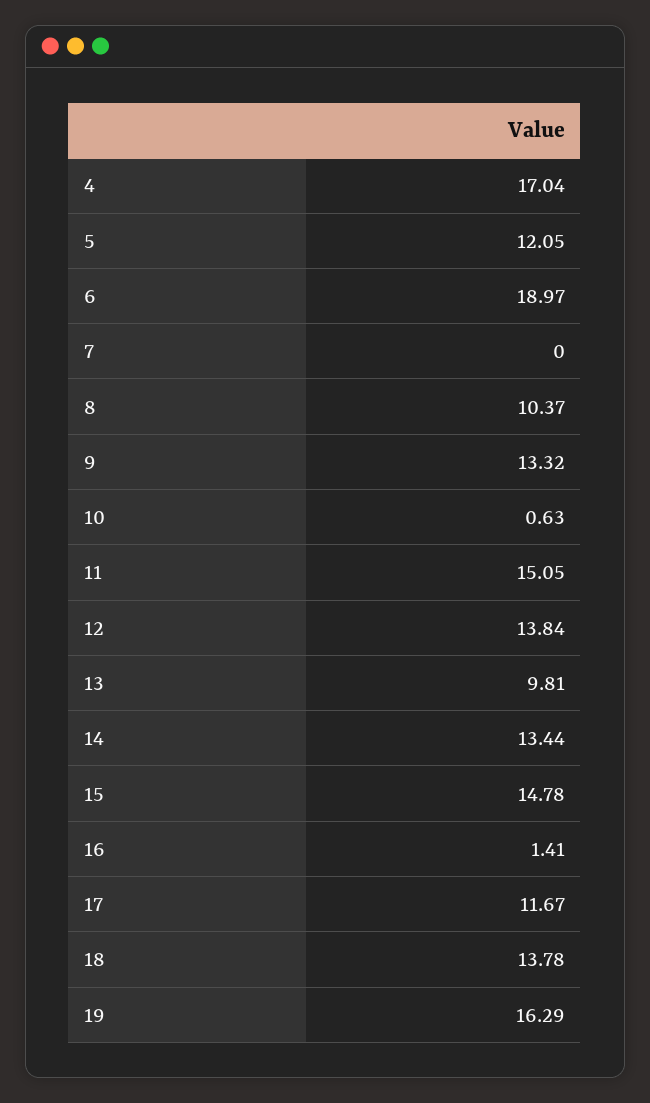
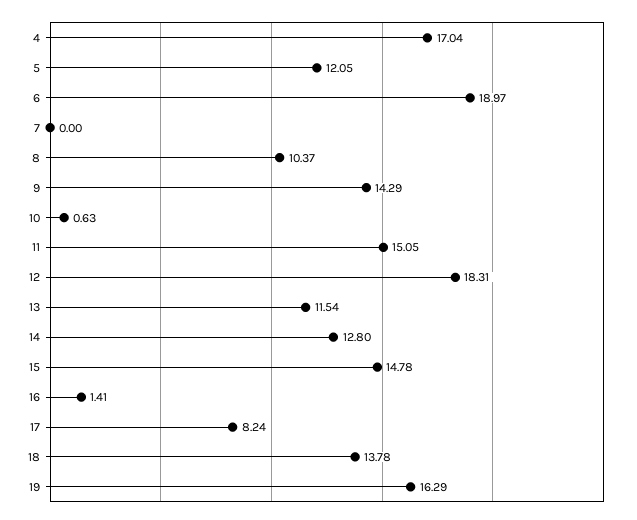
9: 13.32 -> 14.29
12: 13.84 -> 18.31
13: 9.81 -> 11.54
14: 13.44 -> 12.8
17: 11.67 -> 8.24

